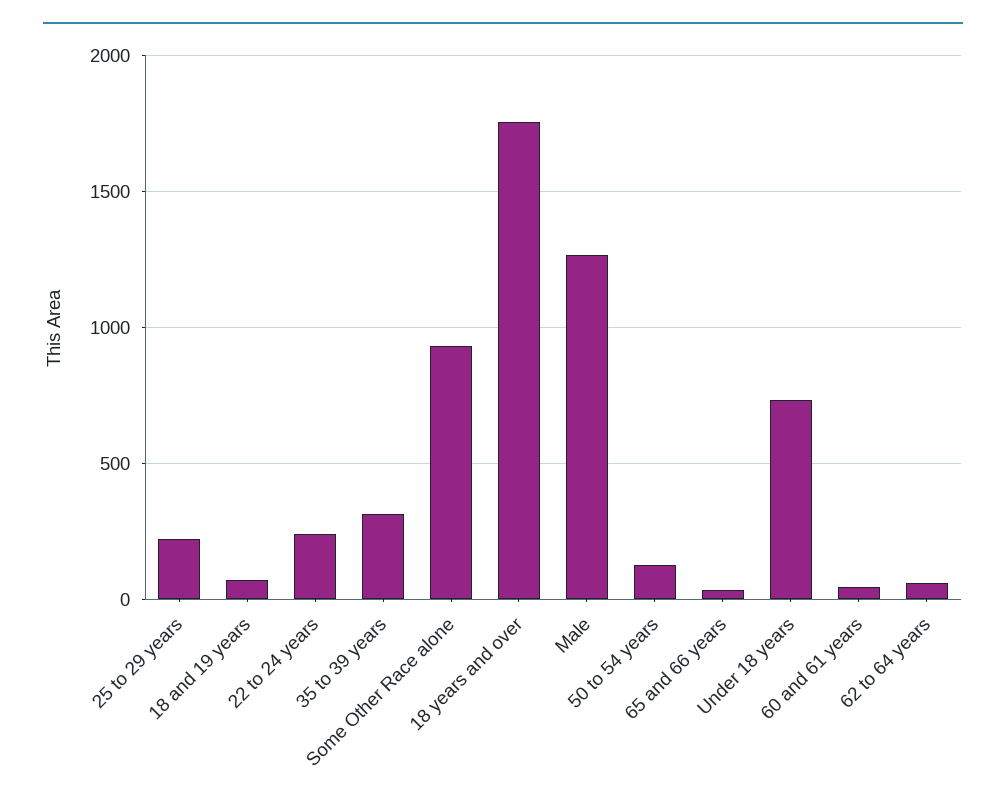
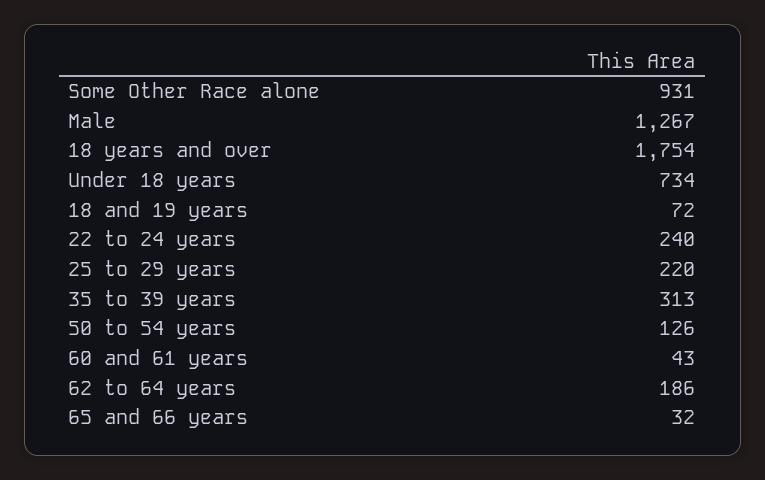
62 to 64 years: 50 -> 186

